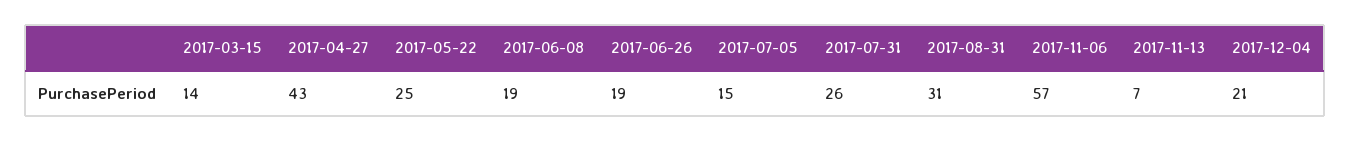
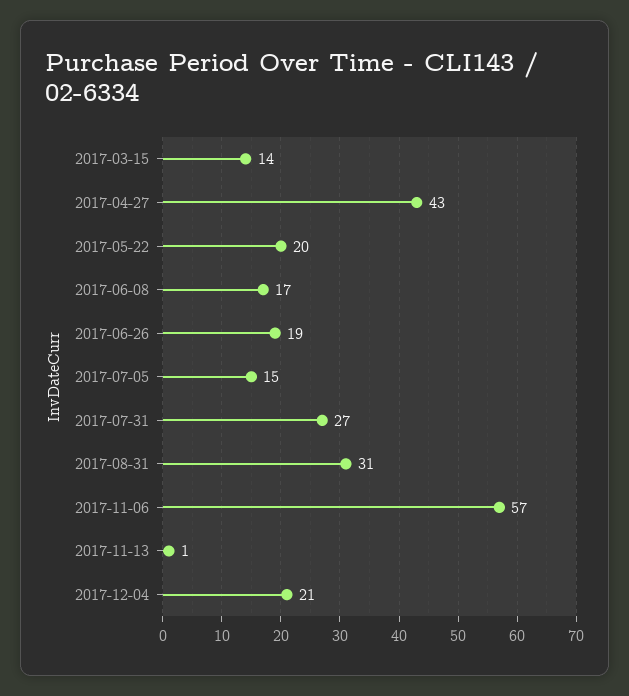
2017-05-22: 25 -> 20
2017-06-08: 19 -> 17
2017-07-31: 26 -> 27
2017-11-13: 7 -> 1

